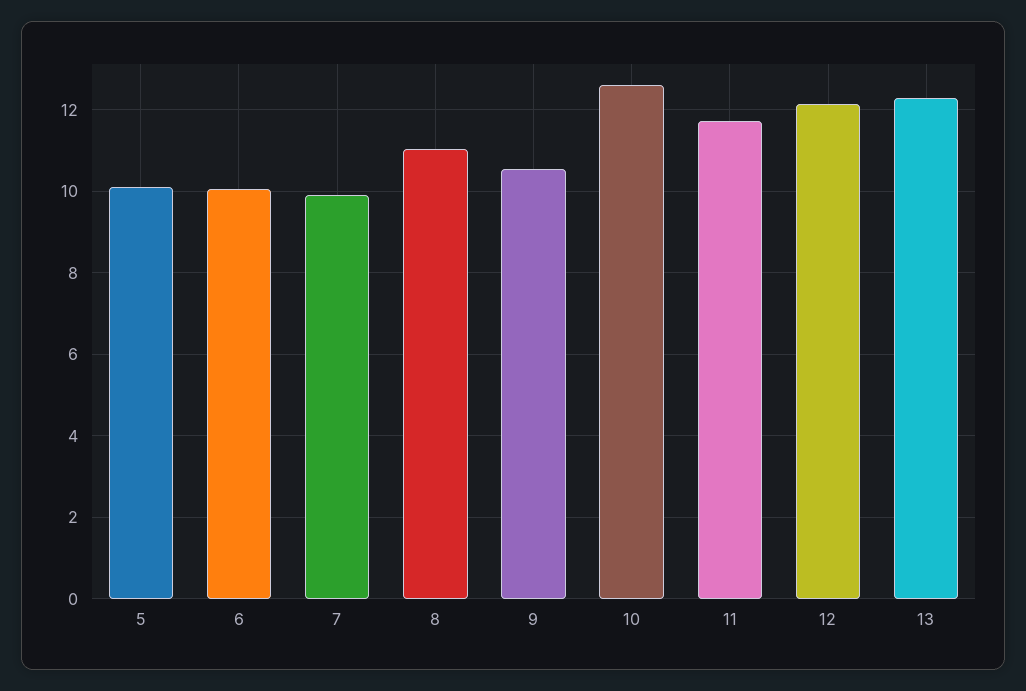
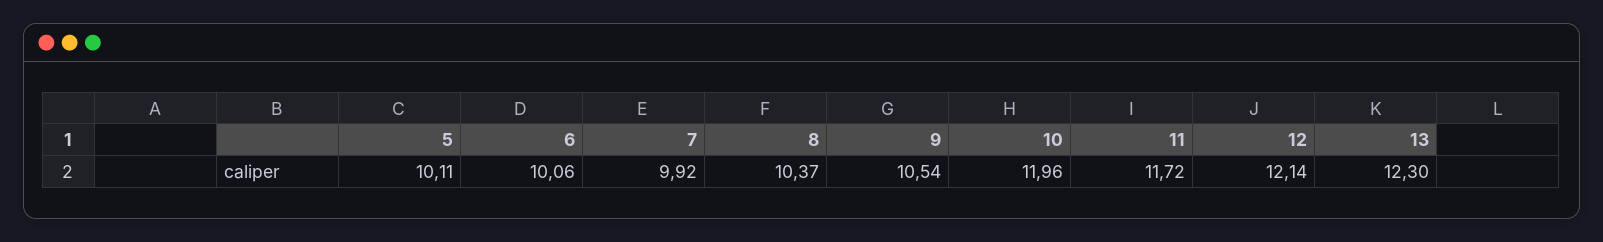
8: 11 -> 10.37
10: 12.6 -> 11.96

